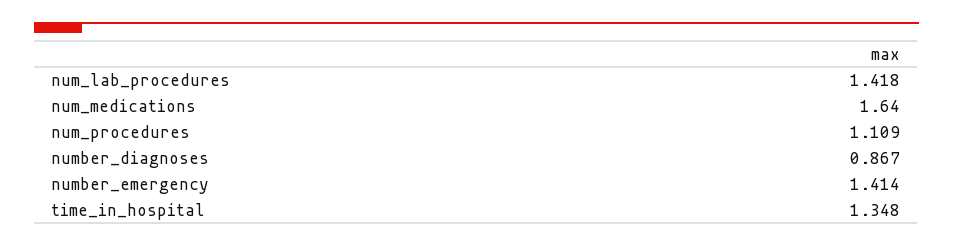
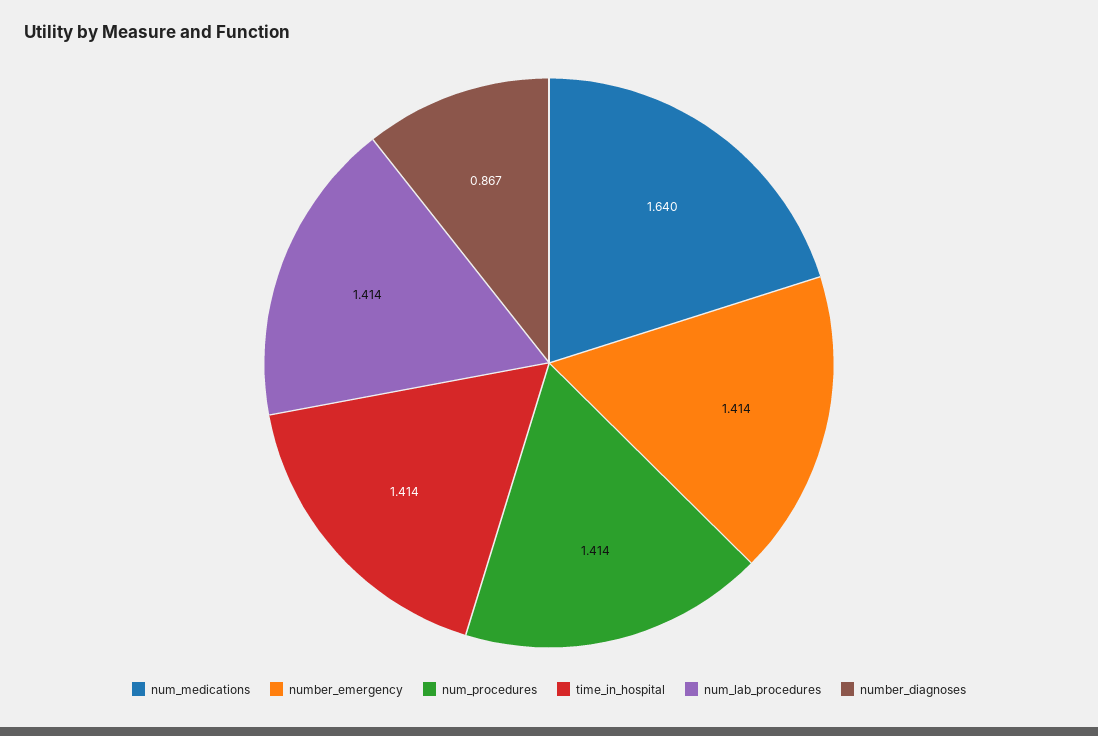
num_lab_procedures: 1.418 -> 1.414
num_procedures: 1.109 -> 1.414
time_in_hospital: 1.348 -> 1.414

